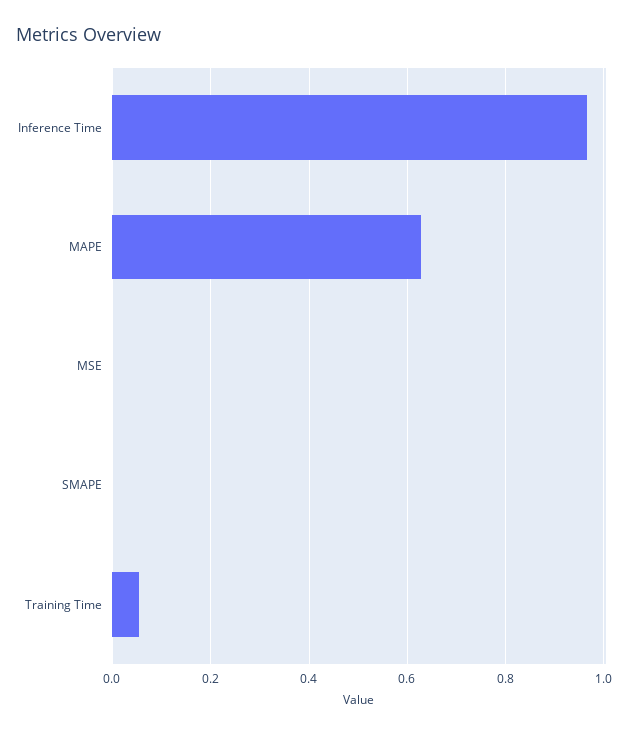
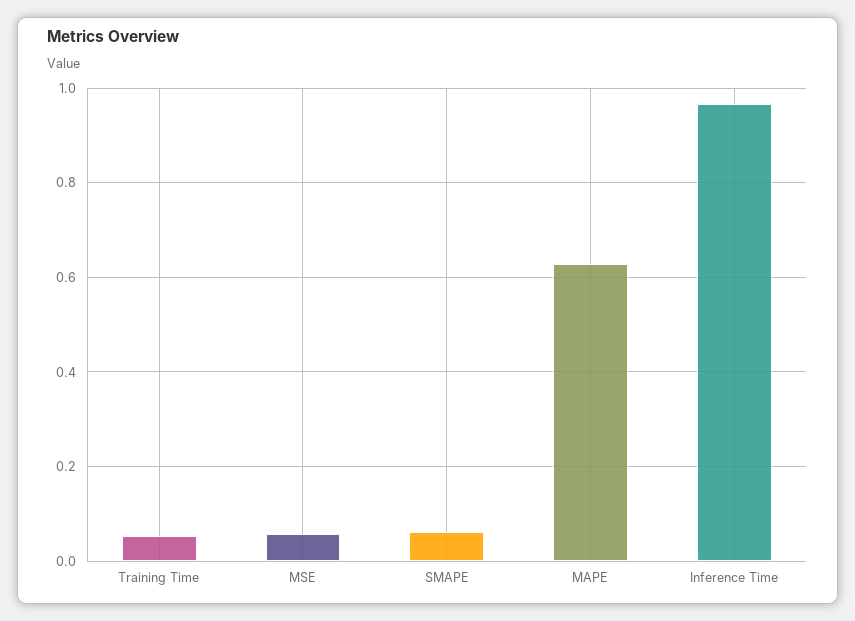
MSE: 0 -> 0.06
SMAPE: 0 -> 0.06

